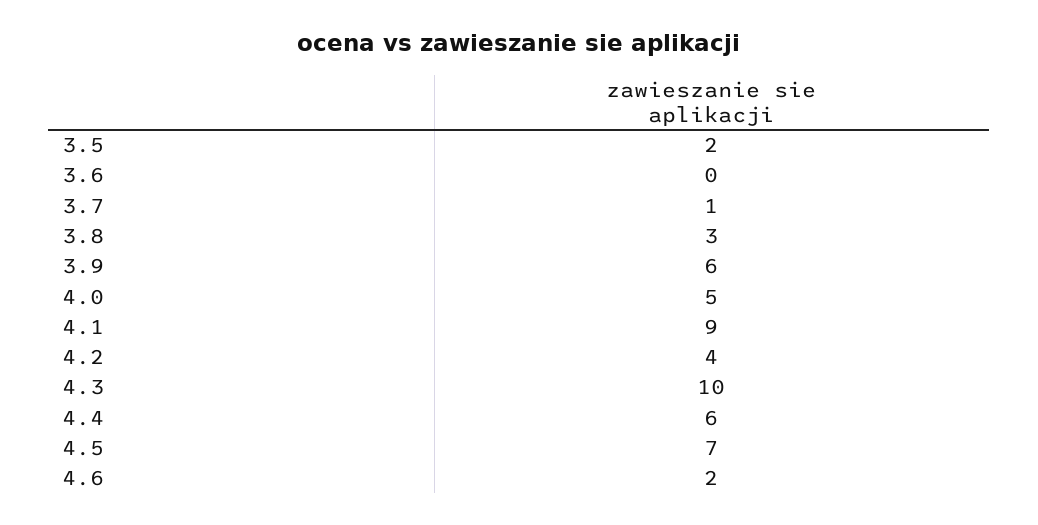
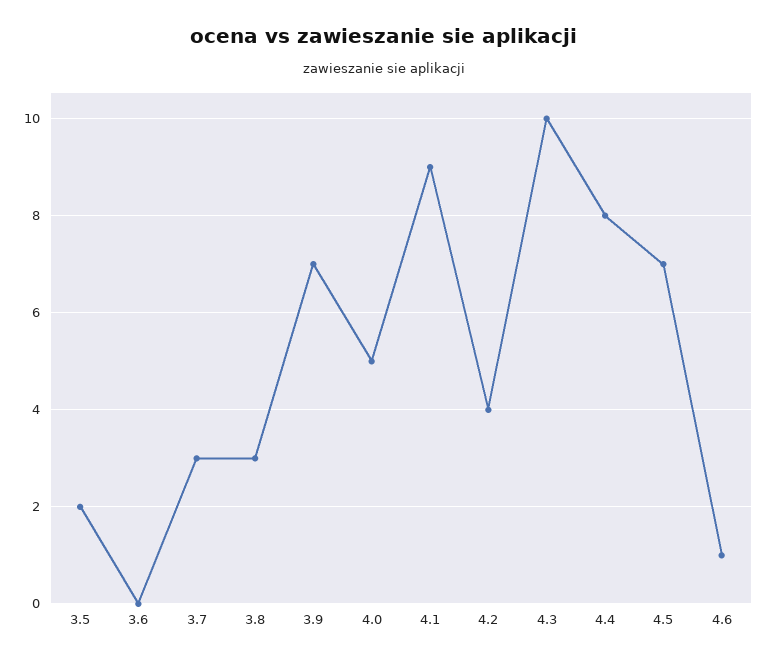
3.7: 1 -> 3
3.9: 6 -> 7
4.4: 6 -> 8
4.6: 2 -> 1

